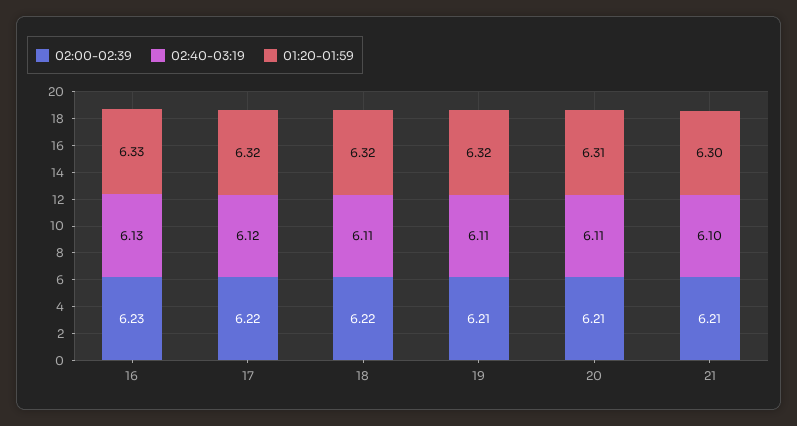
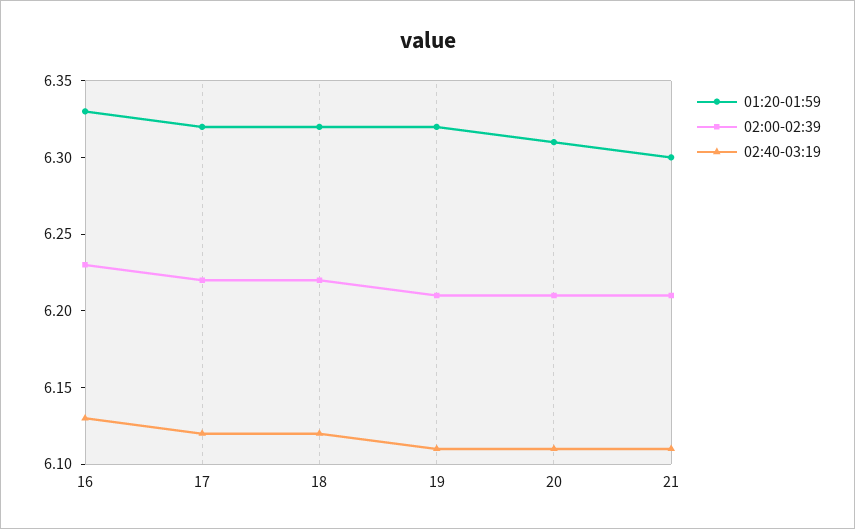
02:40-03:19, 18: 6.11 -> 6.12
02:40-03:19, 21: 6.1 -> 6.11

